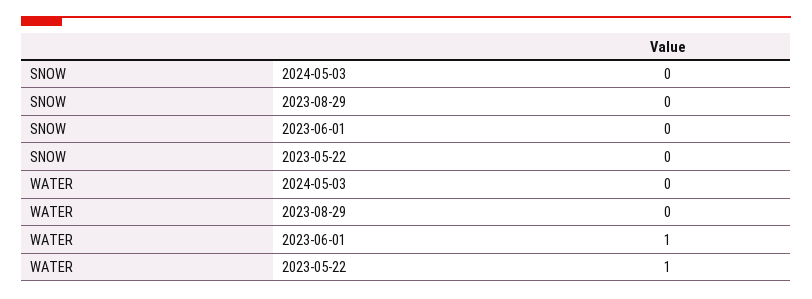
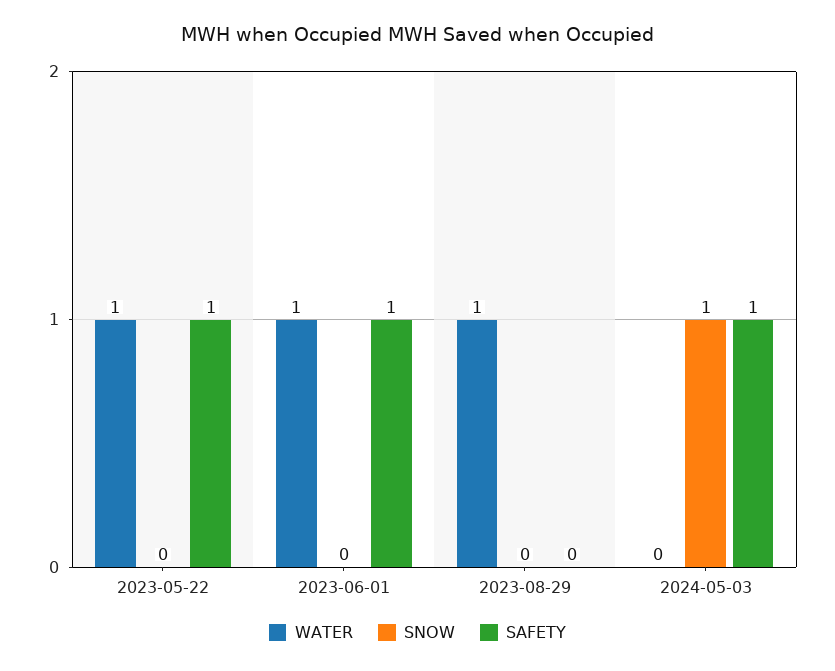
SNOW, 2024-05-03: 0 -> 1
WATER, 2023-08-29: 0 -> 1
SAFETY, 2023-05-22: none -> 1
SAFETY, 2023-06-01: none -> 1
SAFETY, 2023-08-29: none -> 0
SAFETY, 2024-05-03: none -> 1

